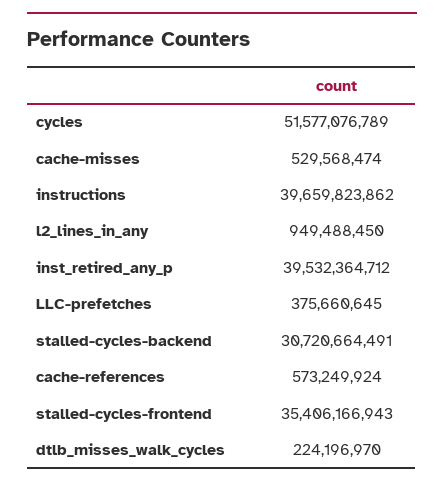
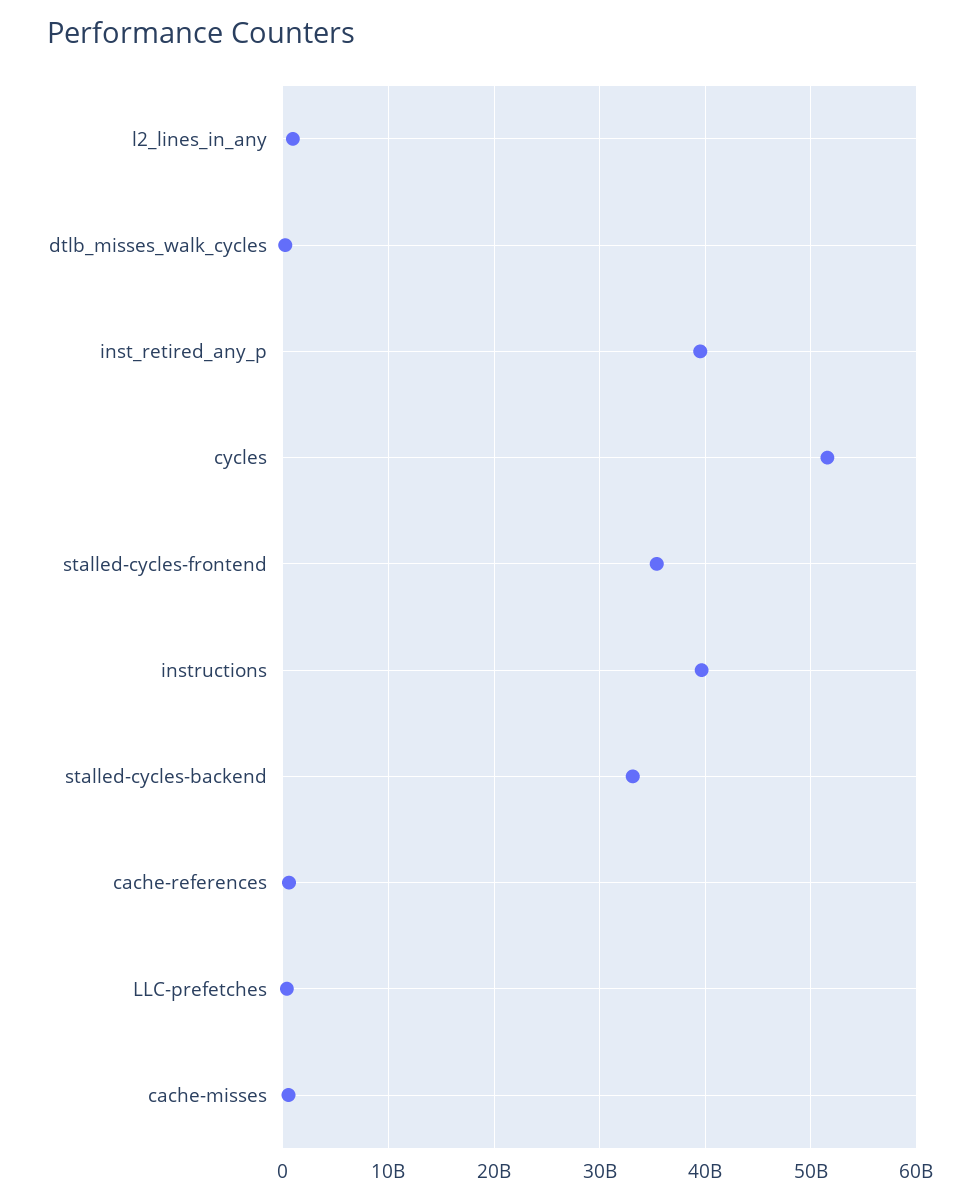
stalled-cycles-backend: 30720664491 -> 33000000000

